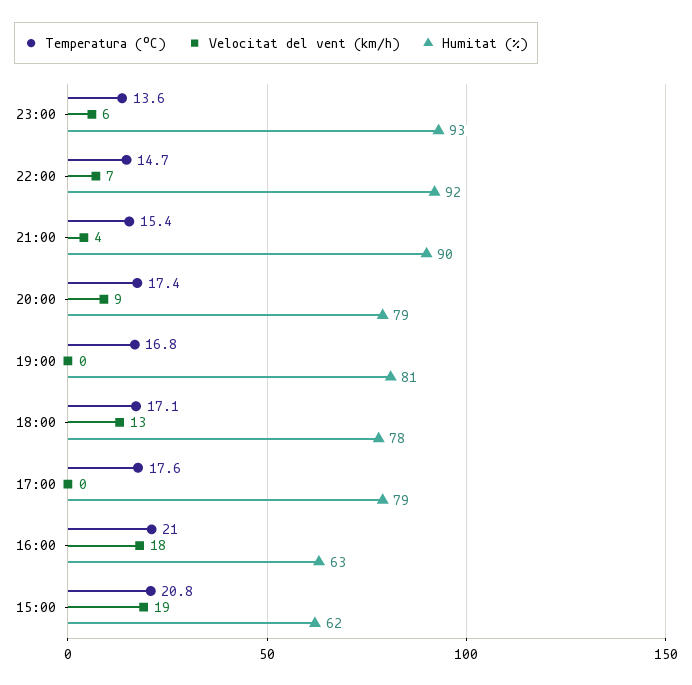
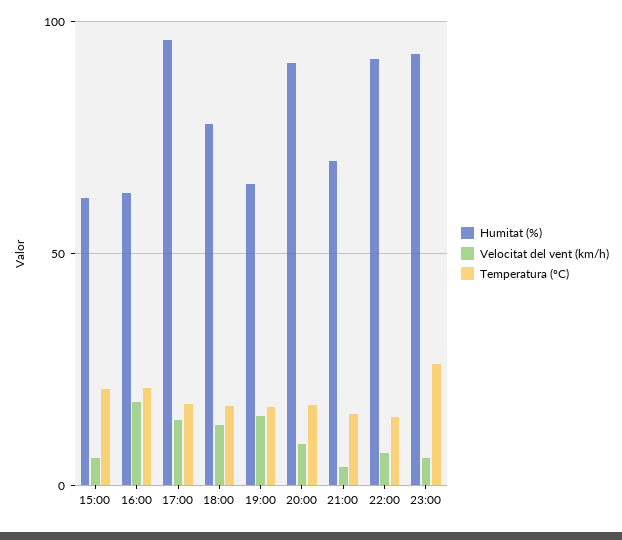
Temperatura (ºC), 23:00: 13.6 -> 25
Humitat (%), 21:00: 90 -> 70
Humitat (%), 20:00: 79 -> 90
Velocitat del vent (km/h), 19:00: 0 -> 15
Humitat (%), 19:00: 81 -> 65
Velocitat del vent (km/h), 17:00: 0 -> 15
Humitat (%), 17:00: 79 -> 95
Velocitat del vent (km/h), 15:00: 19 -> 5

